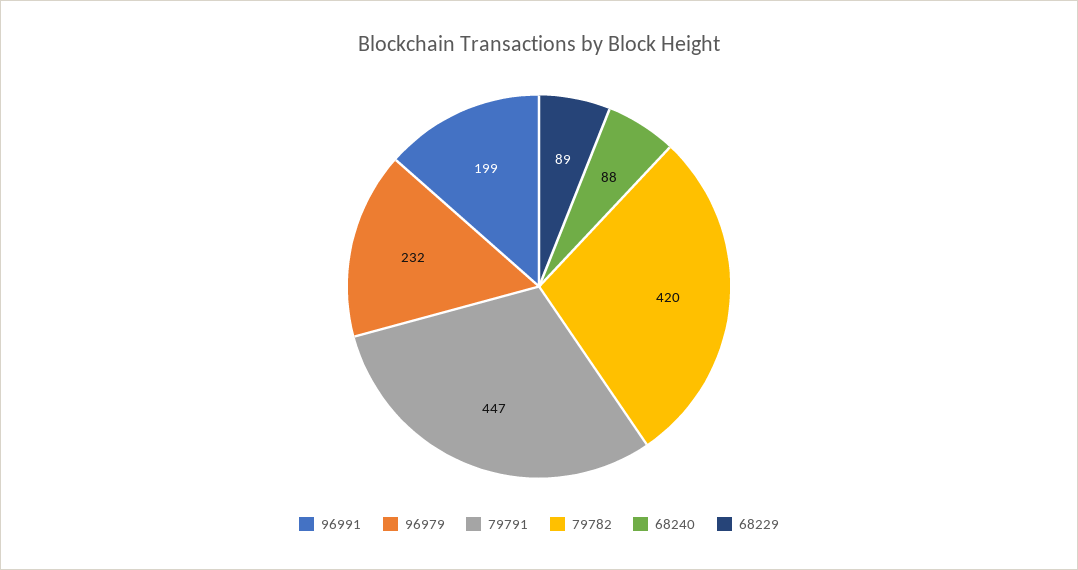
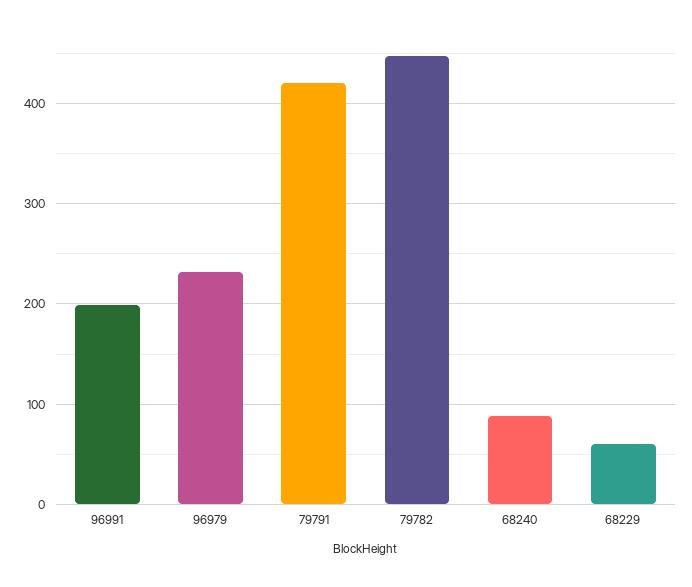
79791: 447 -> 420
79782: 420 -> 450
68229: 89 -> 60

